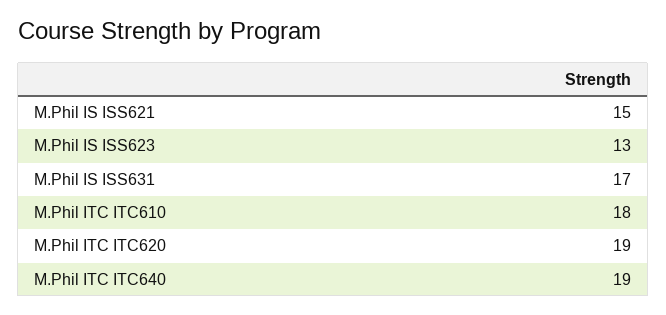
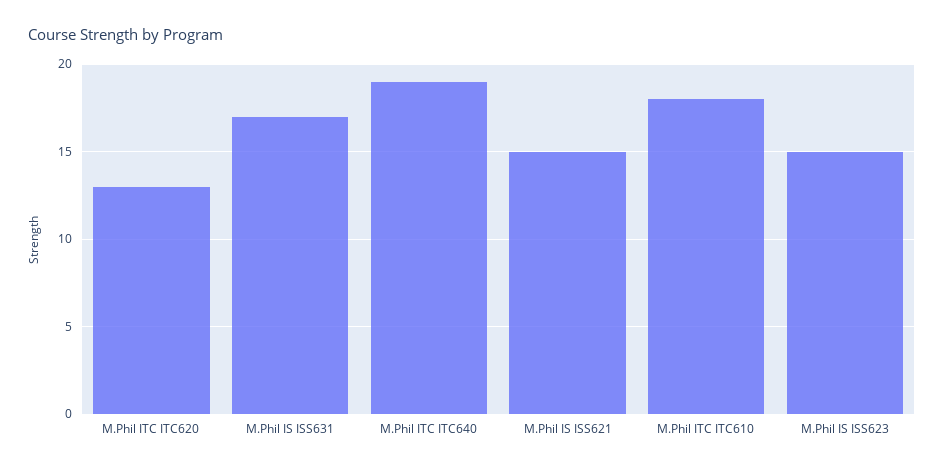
M.Phil IS ISS623: 13 -> 15
M.Phil ITC ITC620: 19 -> 13

